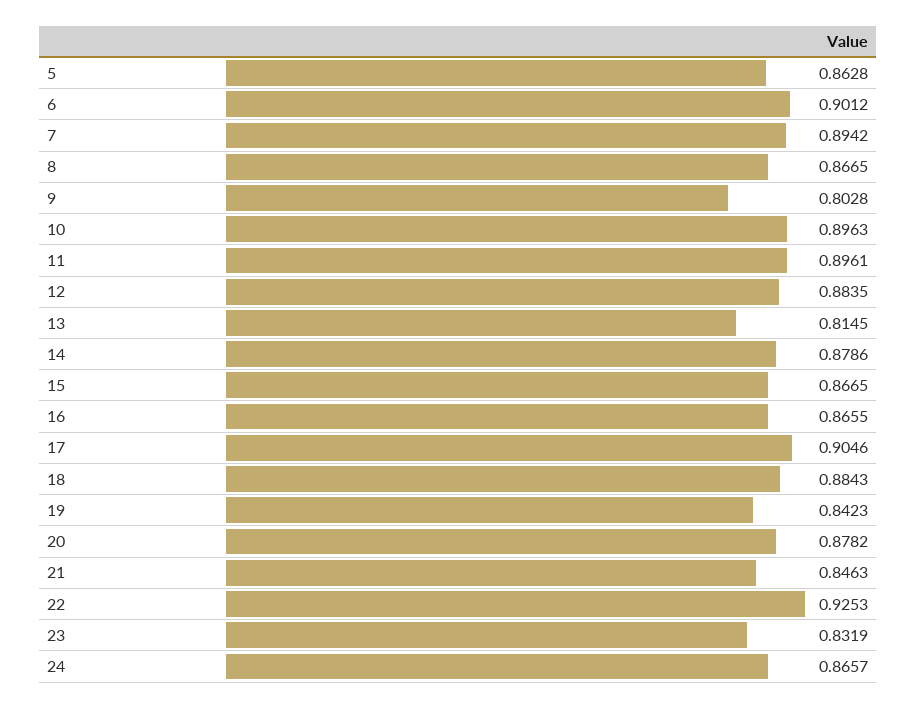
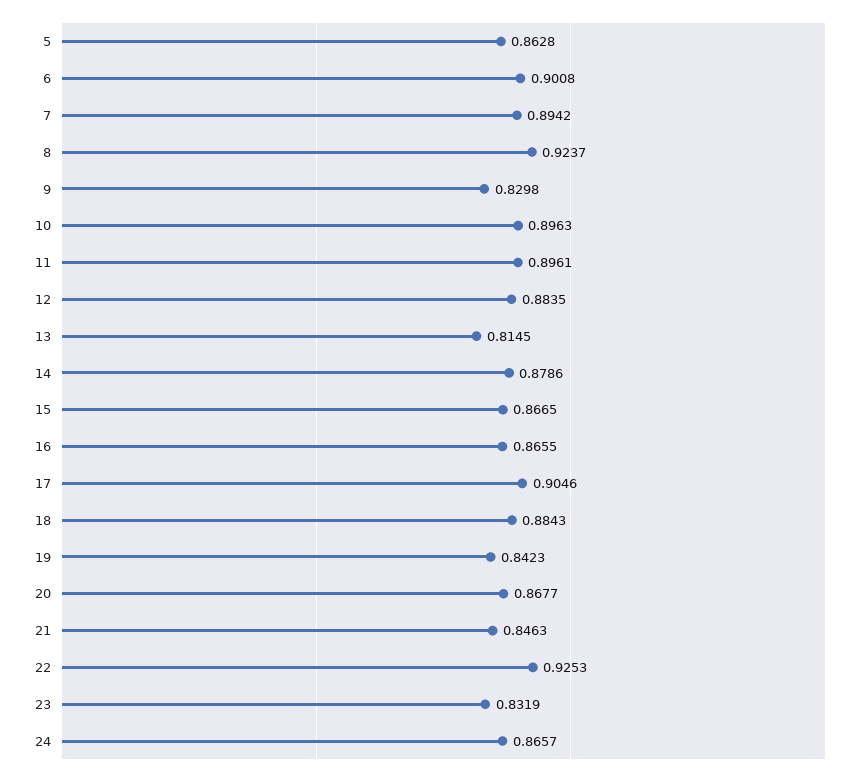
6: 0.9012 -> 0.9008
8: 0.8665 -> 0.9237
9: 0.8028 -> 0.8298
20: 0.8782 -> 0.8677

